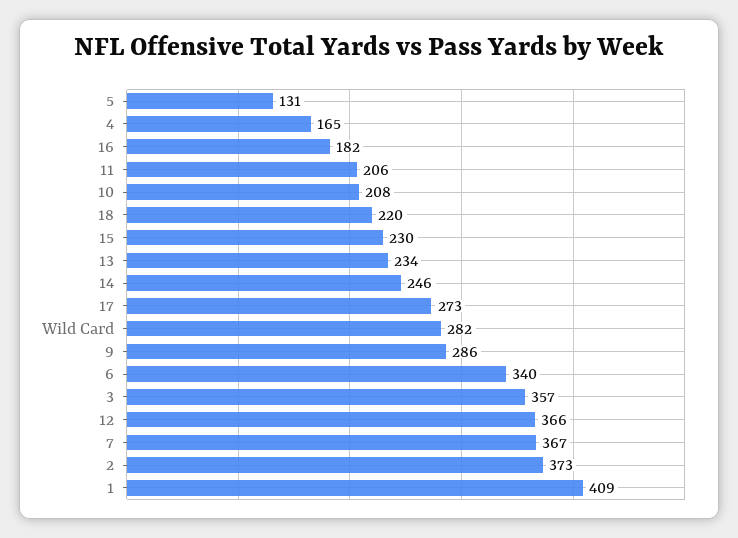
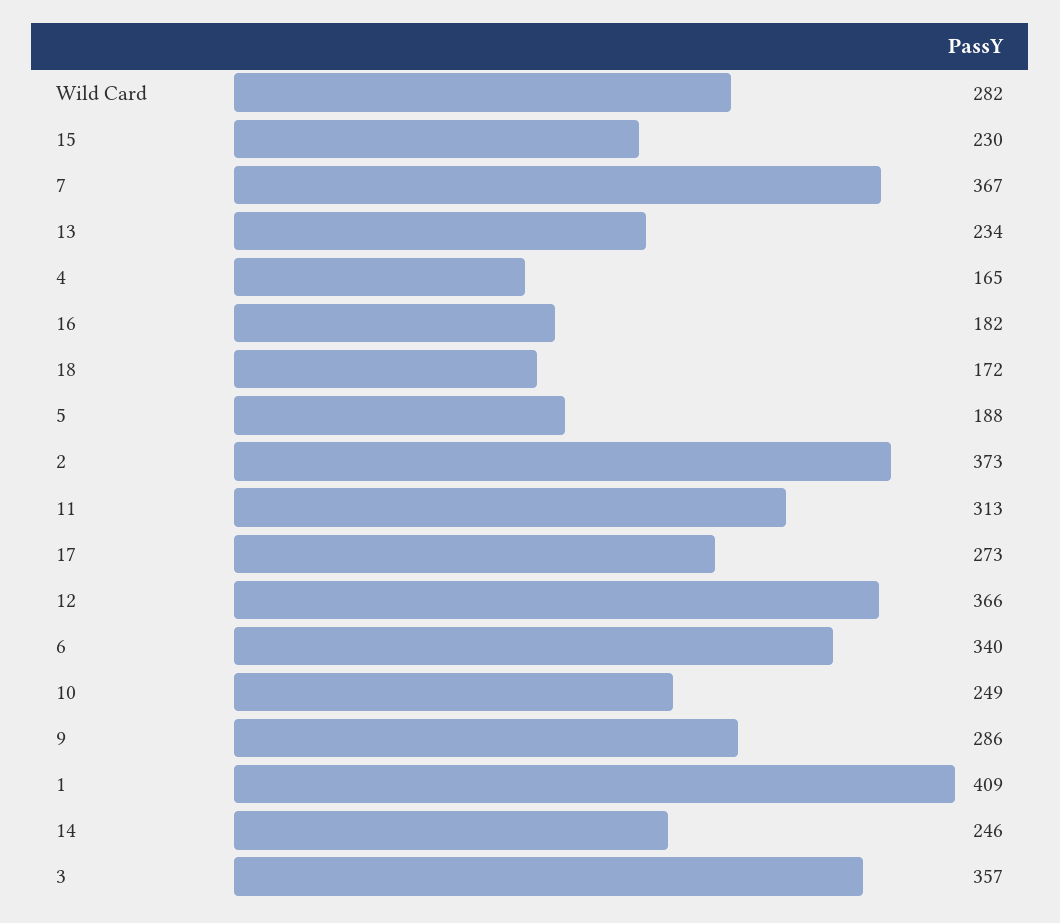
5: 131 -> 188
11: 206 -> 313
10: 208 -> 249
18: 220 -> 172

